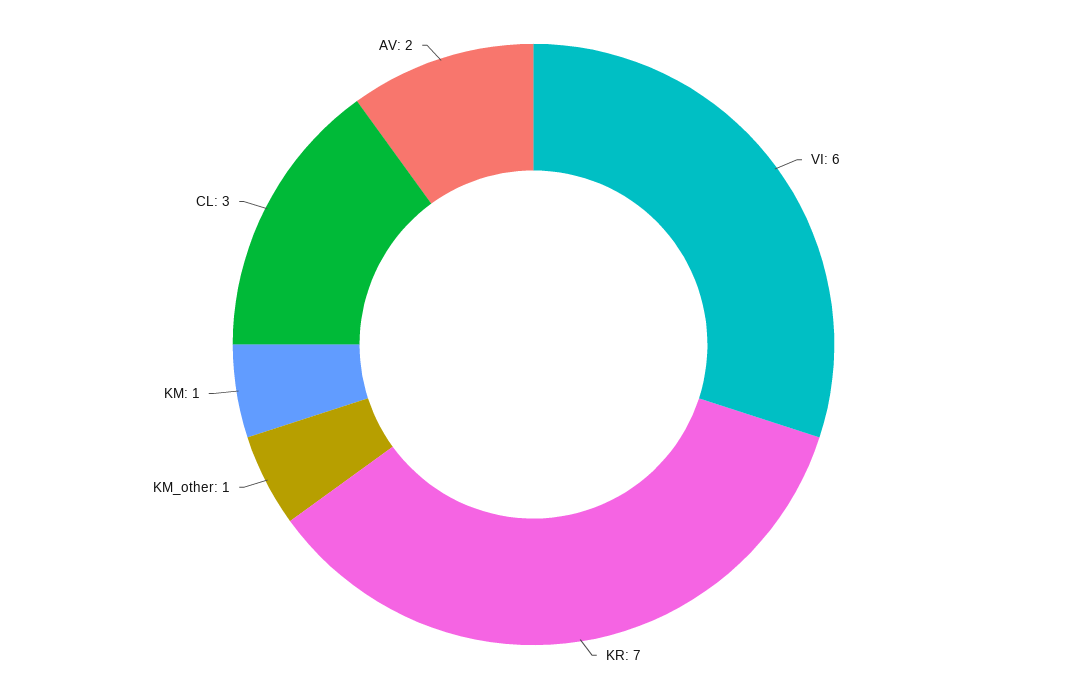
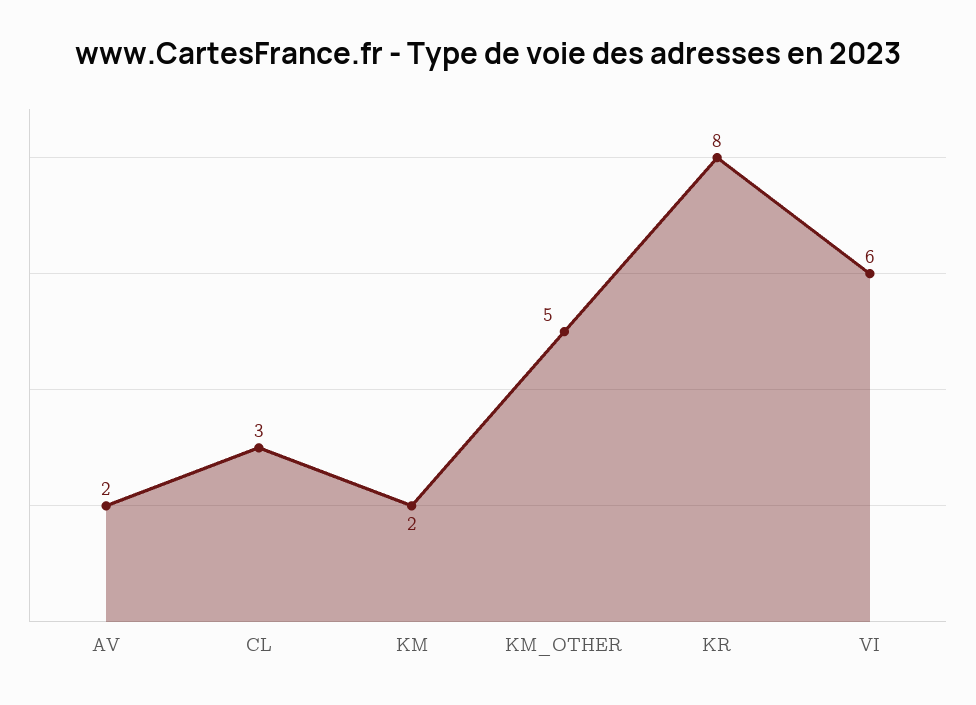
KR: 7 -> 8
KM_other: 1 -> 5
KM: 1 -> 2

